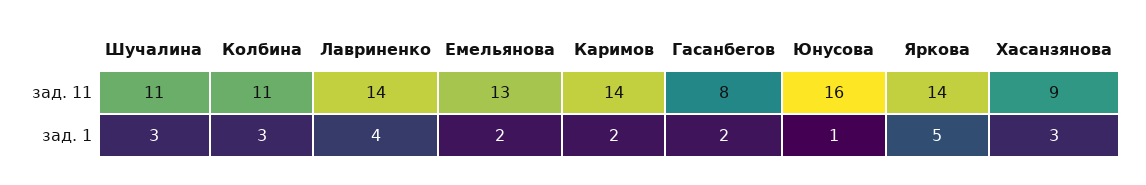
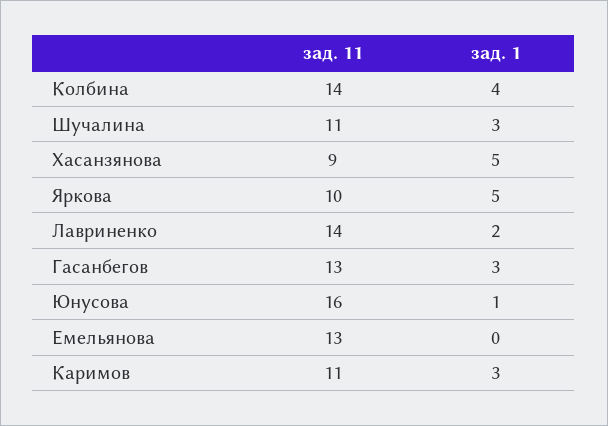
Колбина, зад. 11: 11 -> 14
Каримов, зад. 11: 14 -> 11
Гасанбегов, зад. 11: 8 -> 13
Яркова, зад. 11: 14 -> 10
Колбина, зад. 1: 3 -> 4
Лавриненко, зад. 1: 4 -> 2
Емельянова, зад. 1: 2 -> 0
Каримов, зад. 1: 2 -> 3
Гасанбегов, зад. 1: 2 -> 3
Хасанзянова, зад. 1: 3 -> 5

